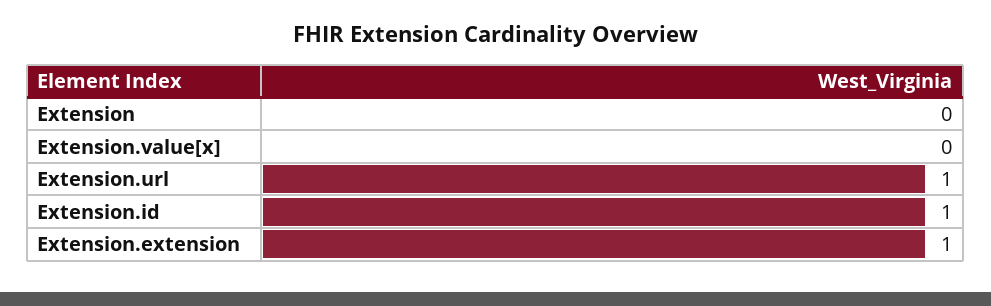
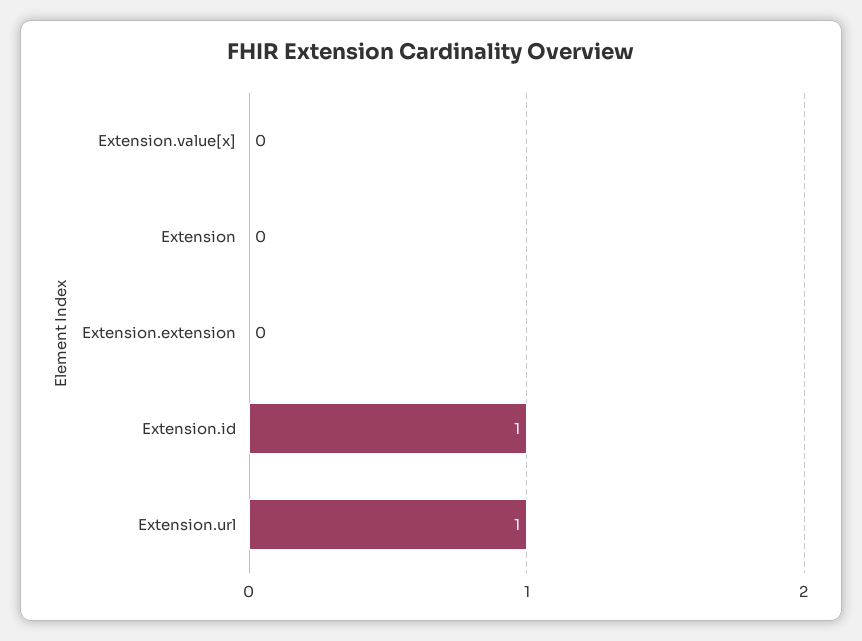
Extension.extension: 1 -> 0

